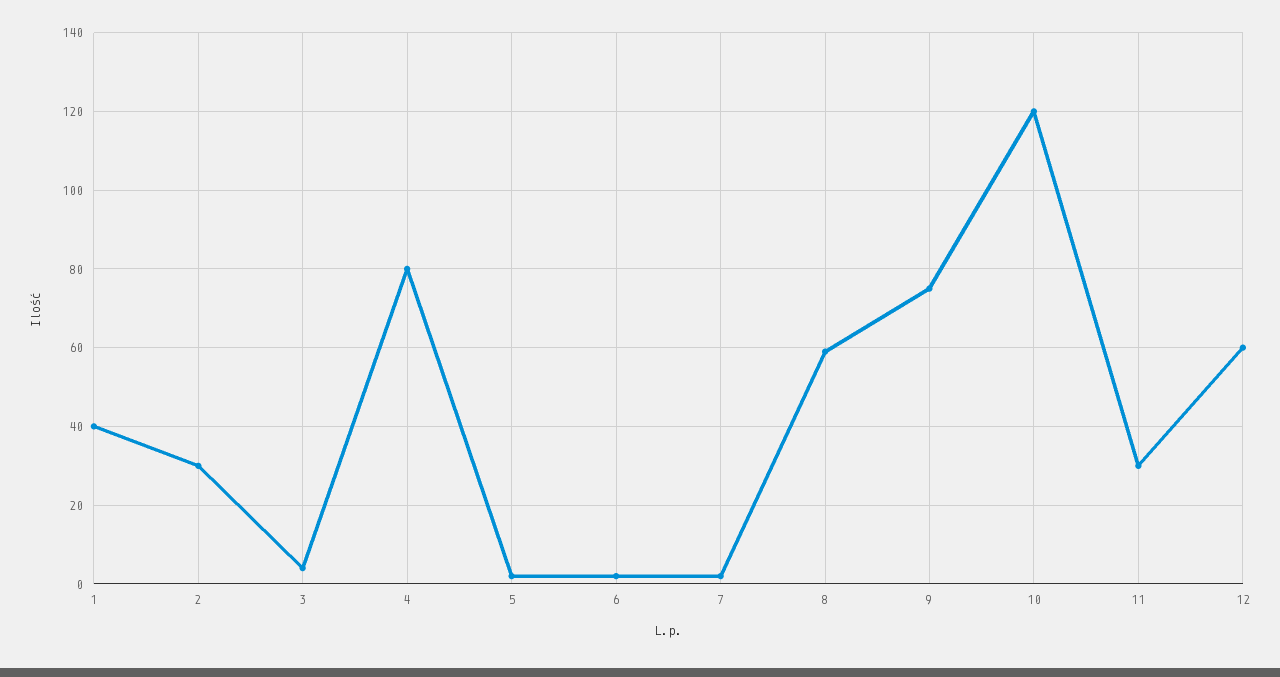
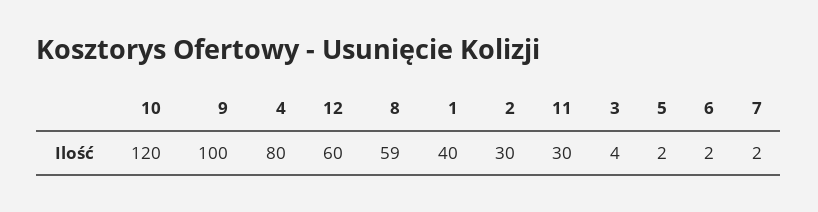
9: 75 -> 100

